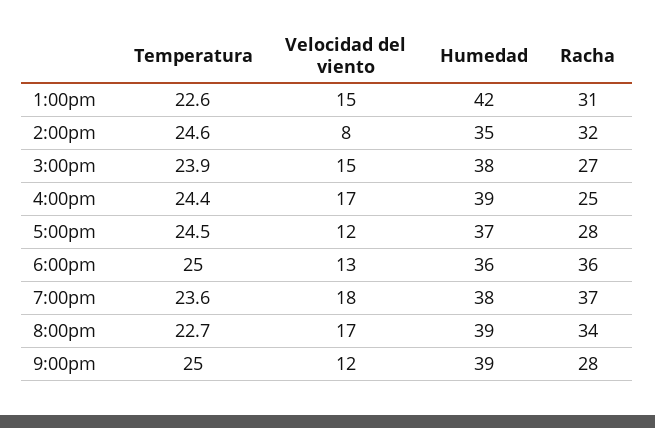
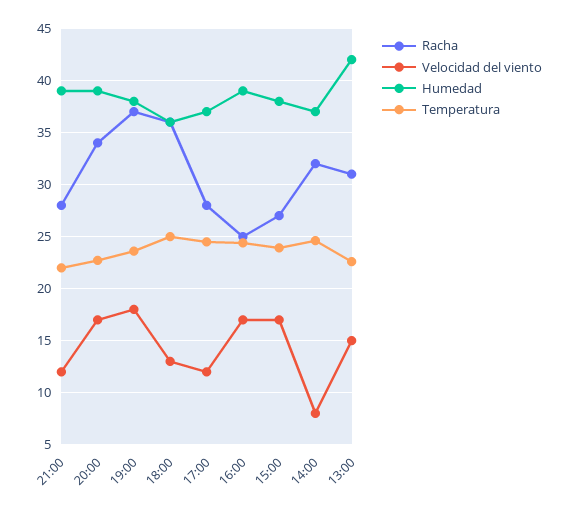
Humedad, 2:00pm: 35 -> 37
Velocidad del viento, 3:00pm: 15 -> 17
Temperatura, 9:00pm: 25 -> 22

